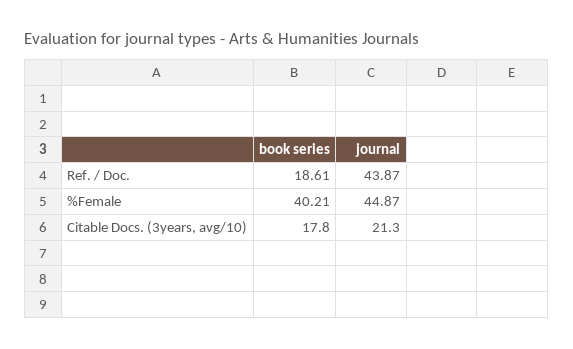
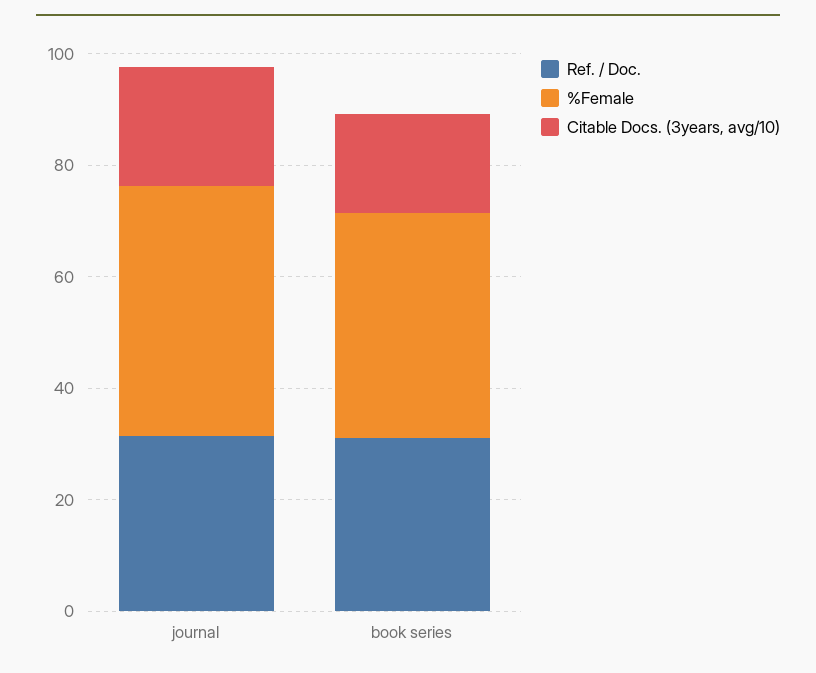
Ref. / Doc., book series: 18.61 -> 30
Ref. / Doc., journal: 43.87 -> 30

